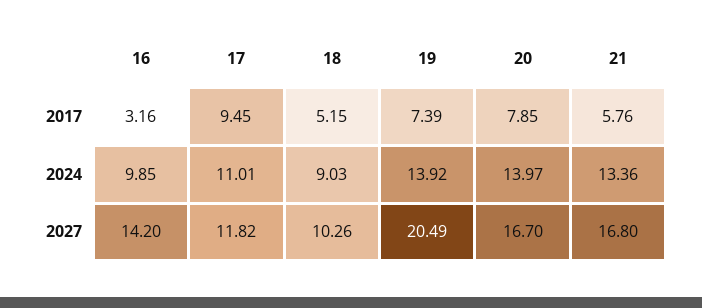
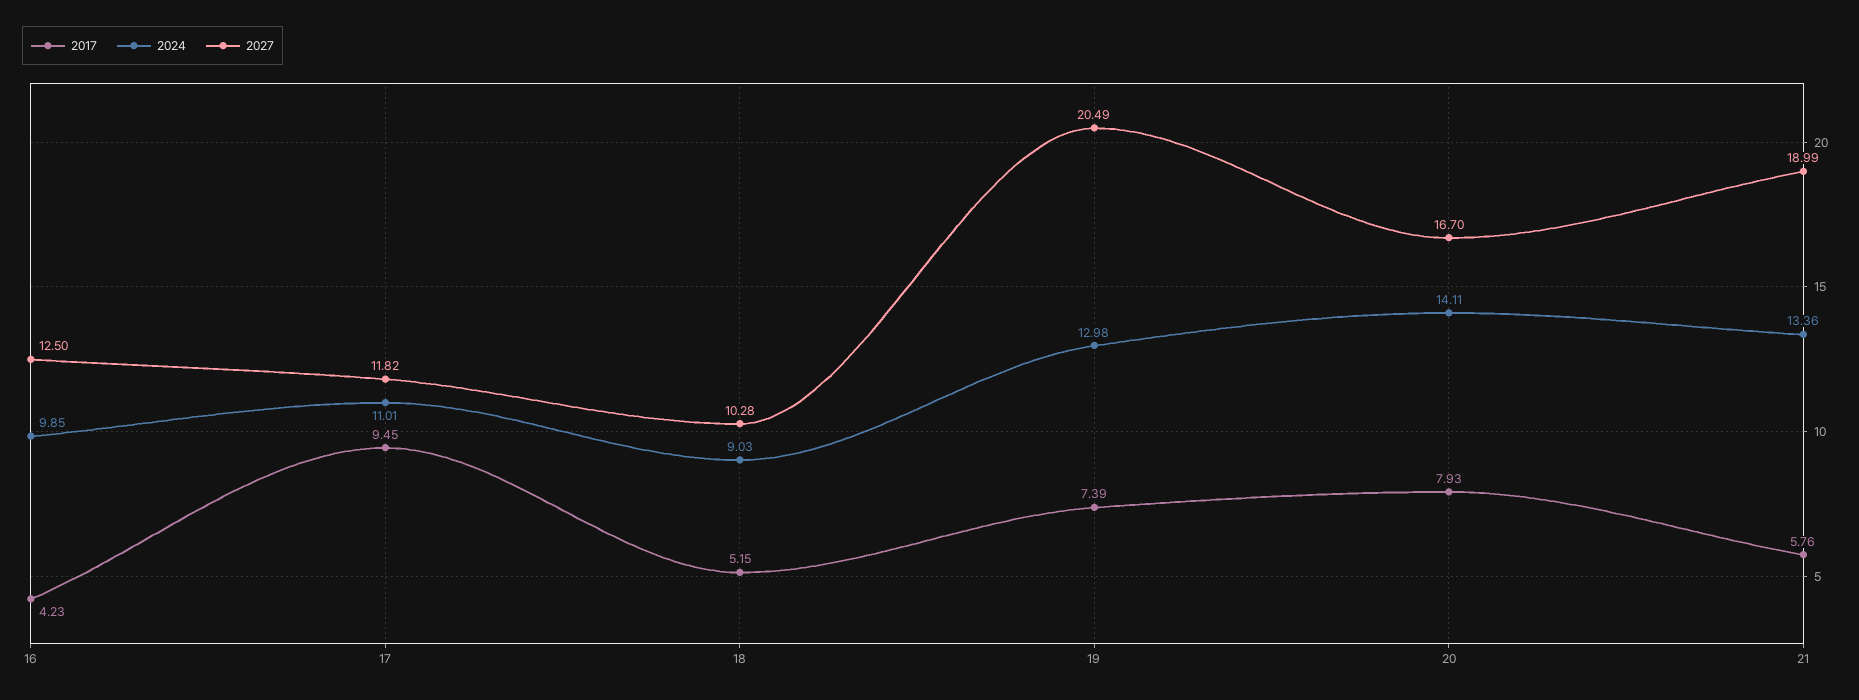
2017, 16: 3.16 -> 4.23
2017, 20: 7.85 -> 7.93
2024, 19: 13.92 -> 12.98
2024, 20: 13.97 -> 14.11
2027, 16: 14.2 -> 12.5
2027, 18: 10.26 -> 10.28
2027, 21: 16.8 -> 18.99

